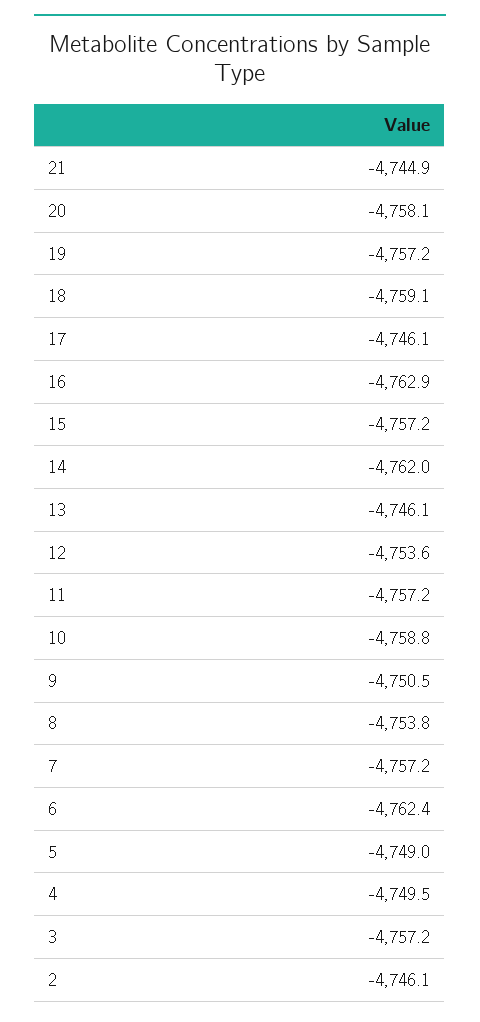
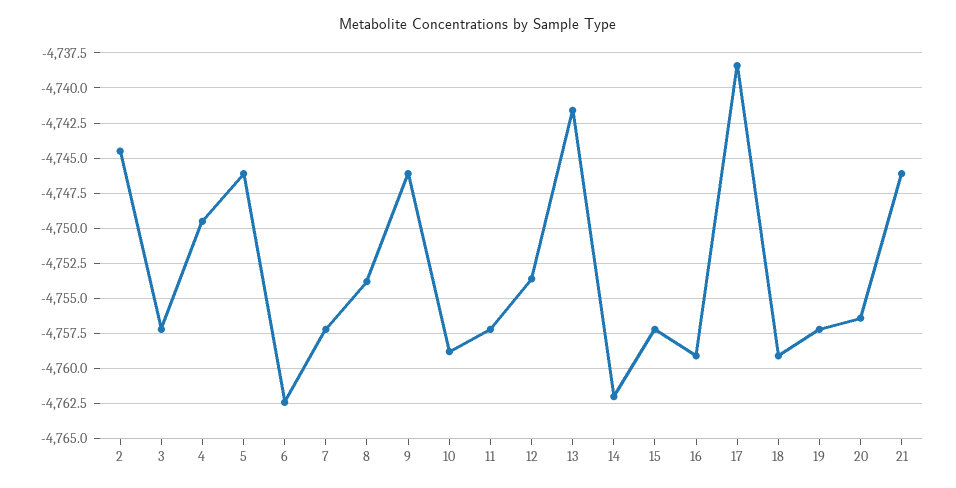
21: -4744.9 -> -4746
20: -4758.1 -> -4756.5
17: -4746.1 -> -4738.5
16: -4762.9 -> -4759
13: -4746.1 -> -4741.5
9: -4750.5 -> -4746
5: -4749 -> -4746
2: -4746.1 -> -4744.5

